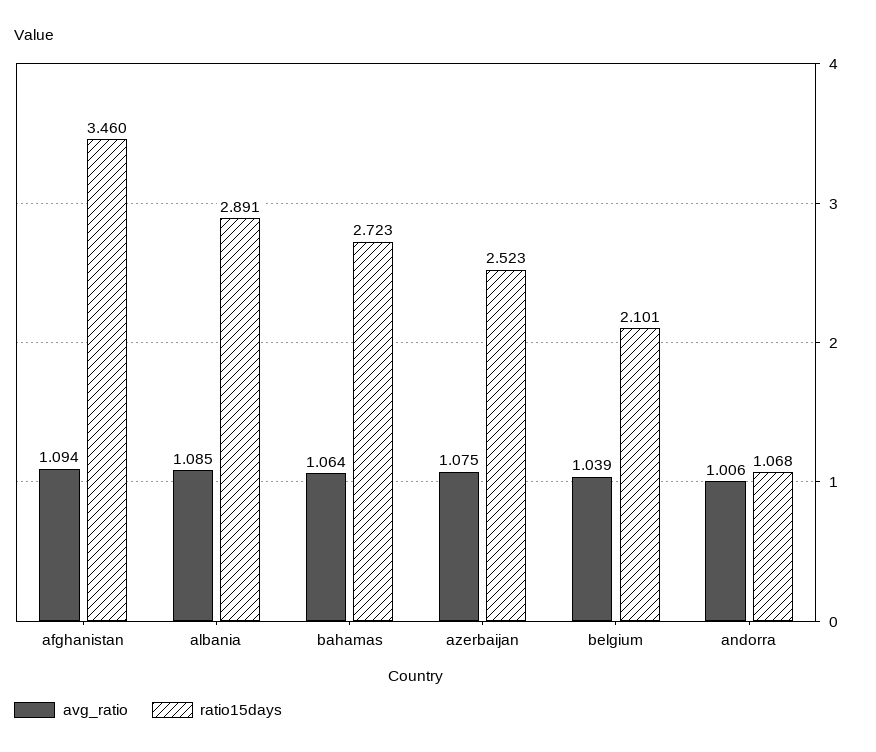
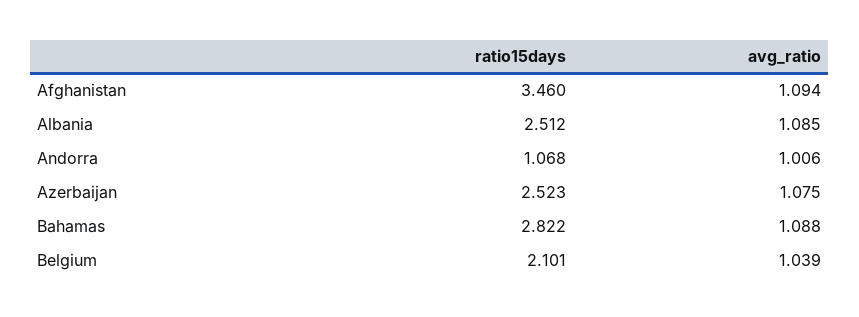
ratio15days, albania: 2.891 -> 2.512
avg_ratio, bahamas: 1.064 -> 1.088
ratio15days, bahamas: 2.723 -> 2.822

